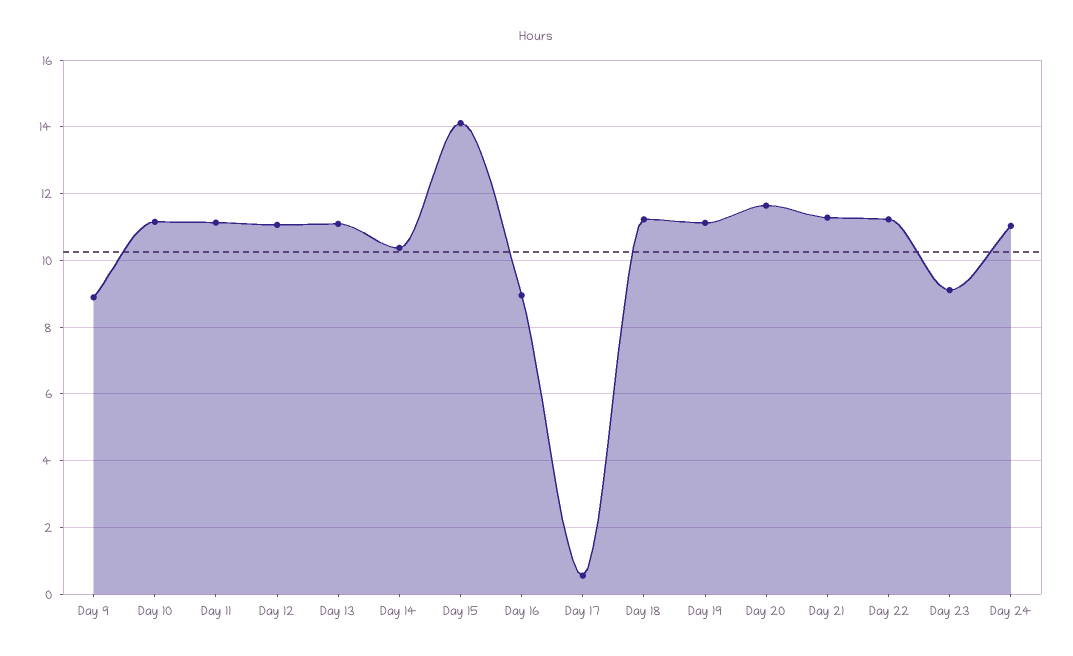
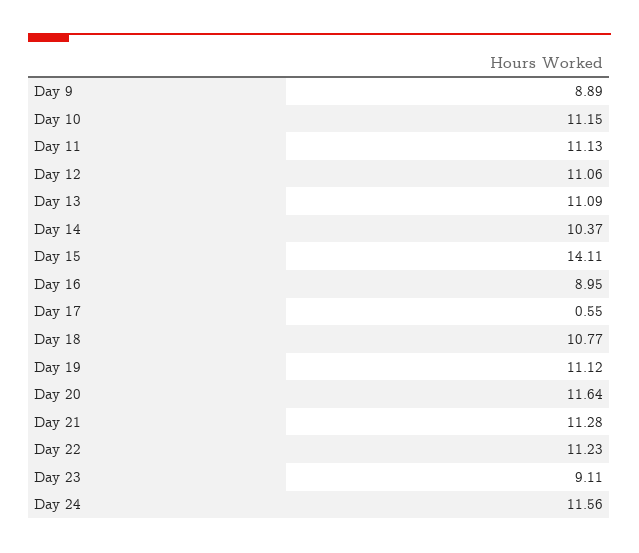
Day 18: 11.2 -> 10.77
Day 24: 11 -> 11.56

